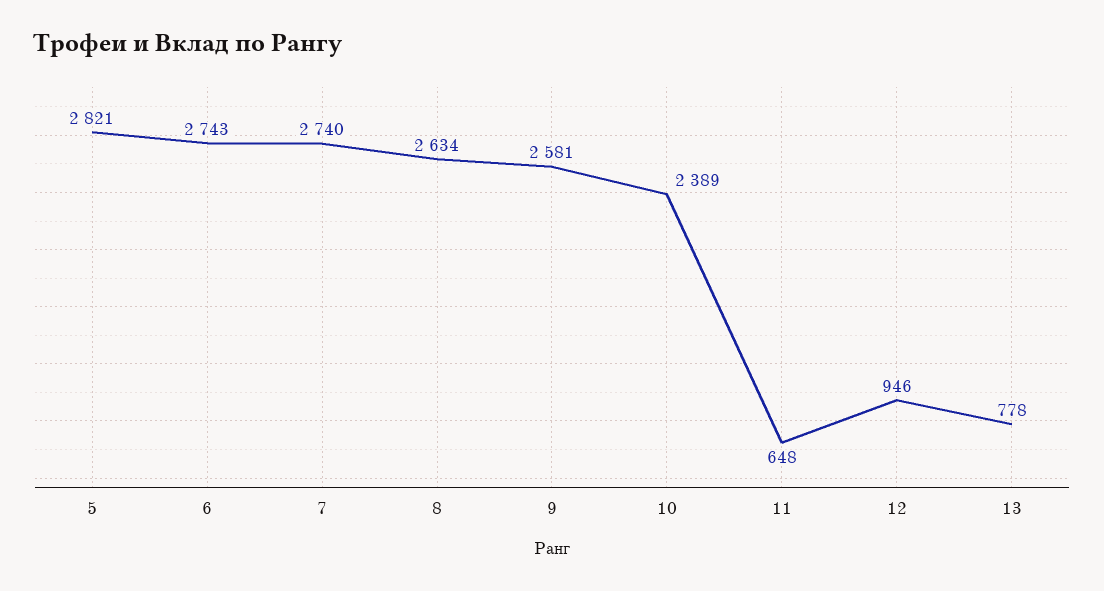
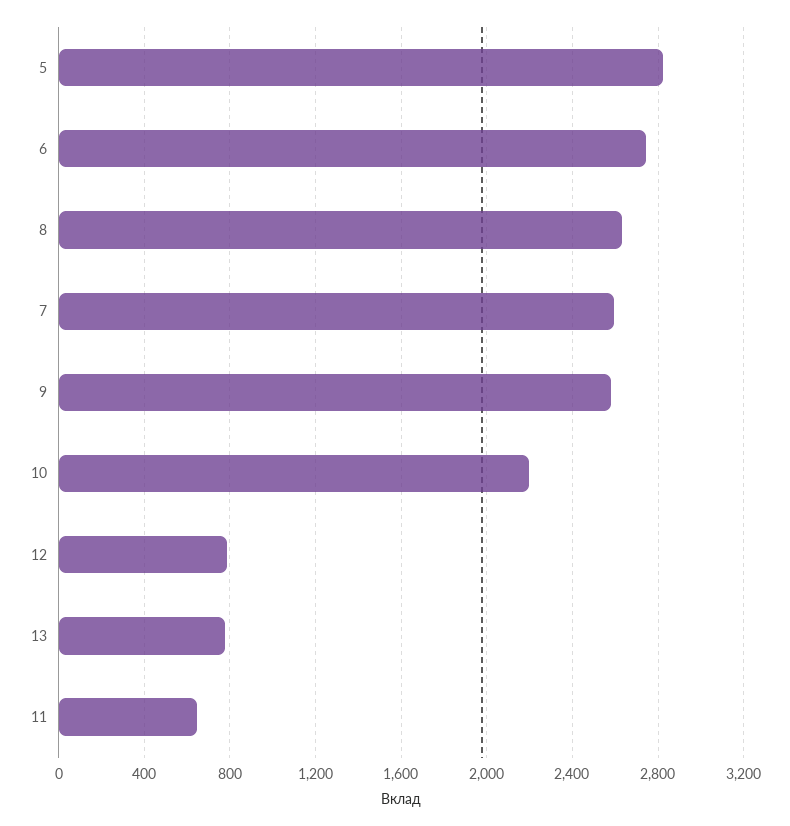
7: 2740 -> 2600
10: 2389 -> 2200
12: 946 -> 800

